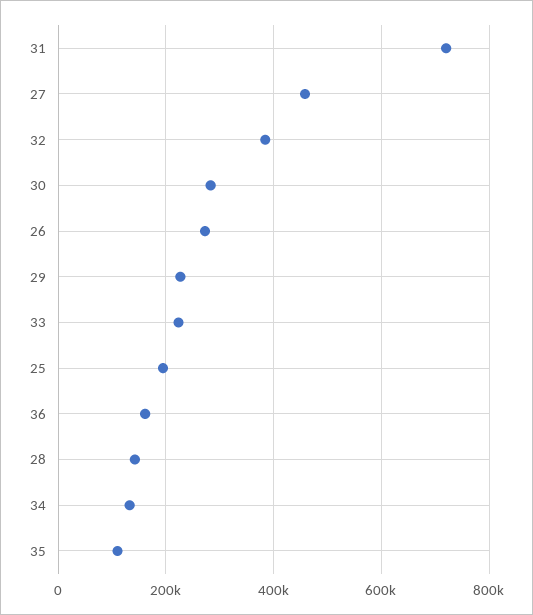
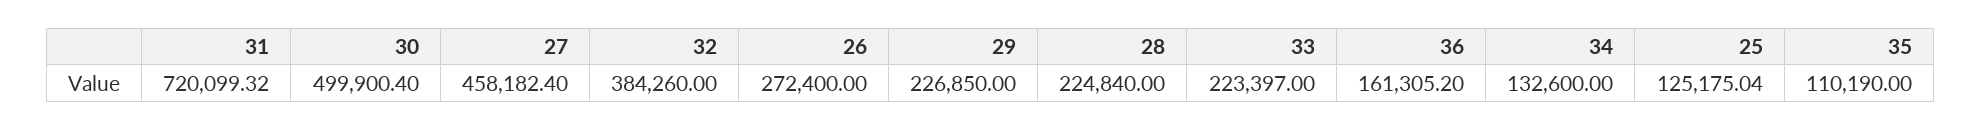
30: 280000 -> 499900.4
25: 200000 -> 125175.04
28: 140000 -> 224840

